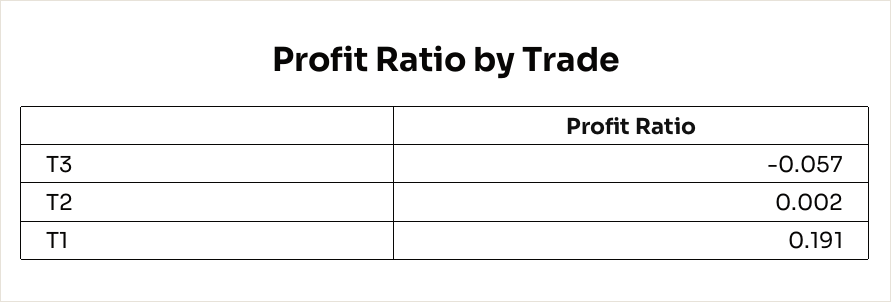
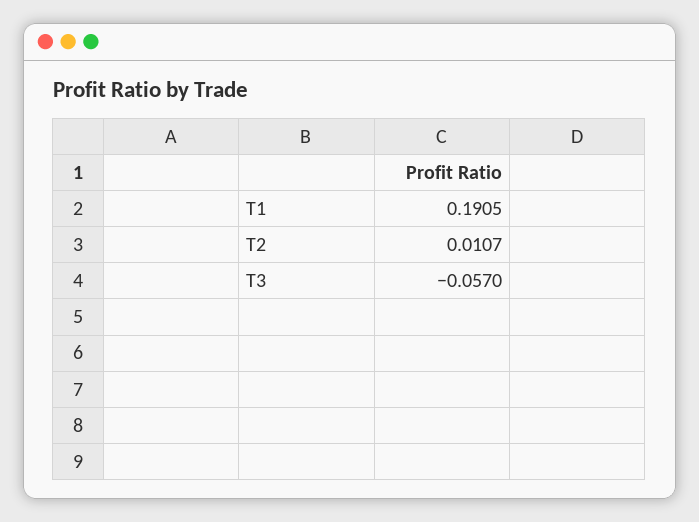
T2: 0.002 -> 0.0107

